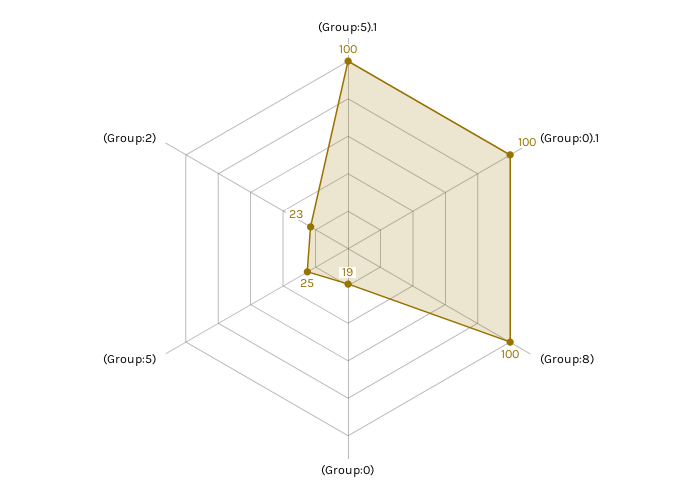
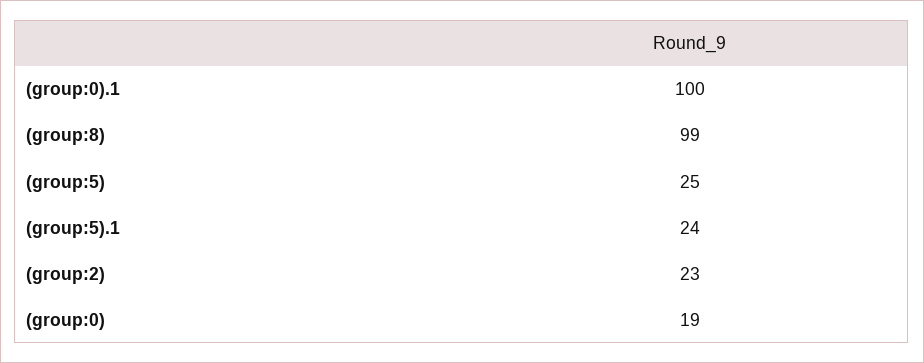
(Group:5).1: 100 -> 24
(Group:8): 100 -> 99

